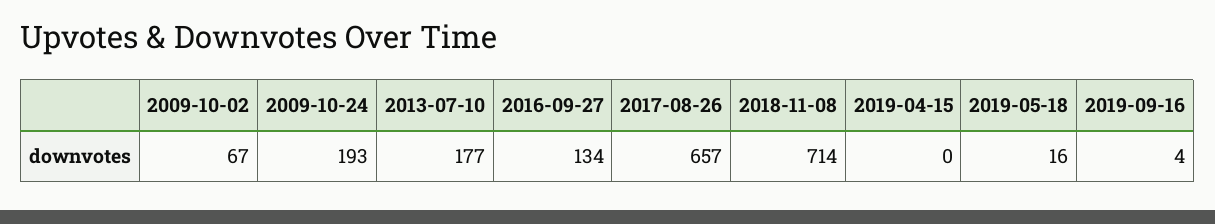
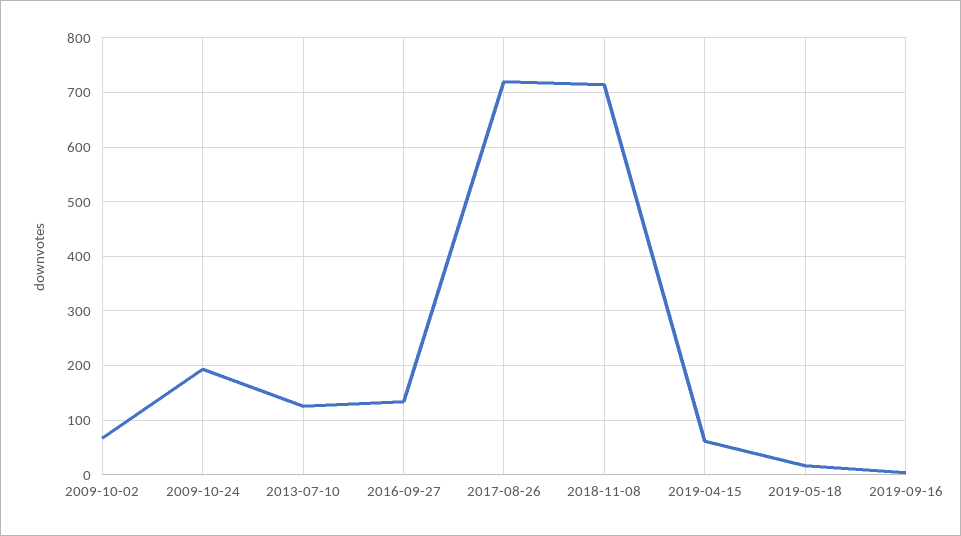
2013-07-10: 177 -> 120
2017-08-26: 657 -> 720
2019-04-15: 0 -> 60

